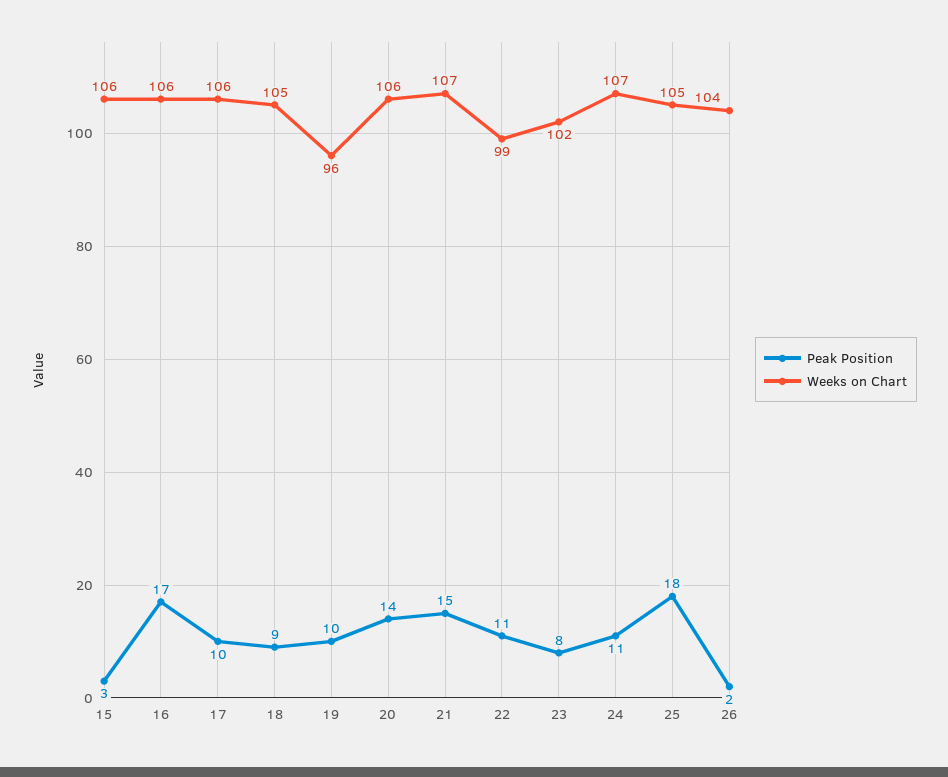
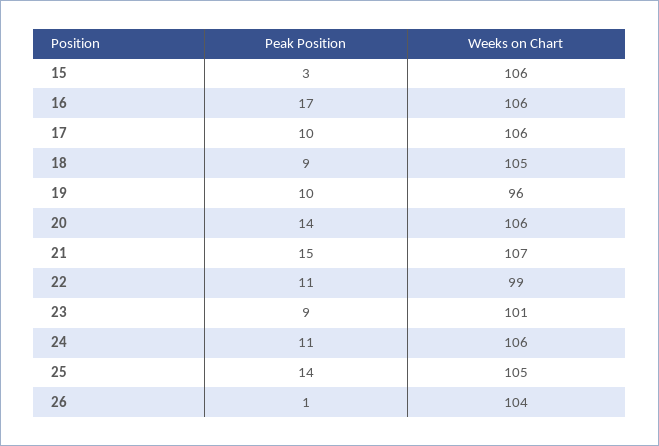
Peak Position, 23: 8 -> 9
Weeks on Chart, 23: 102 -> 101
Weeks on Chart, 24: 107 -> 106
Peak Position, 25: 18 -> 14
Peak Position, 26: 2 -> 1

